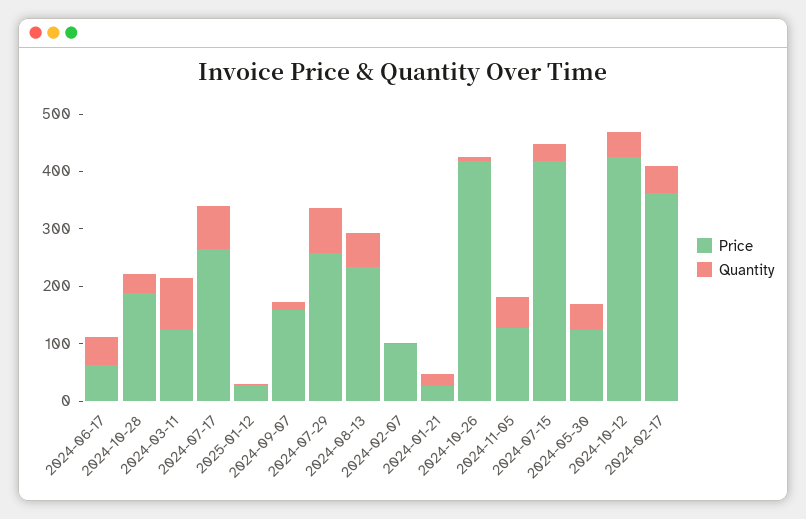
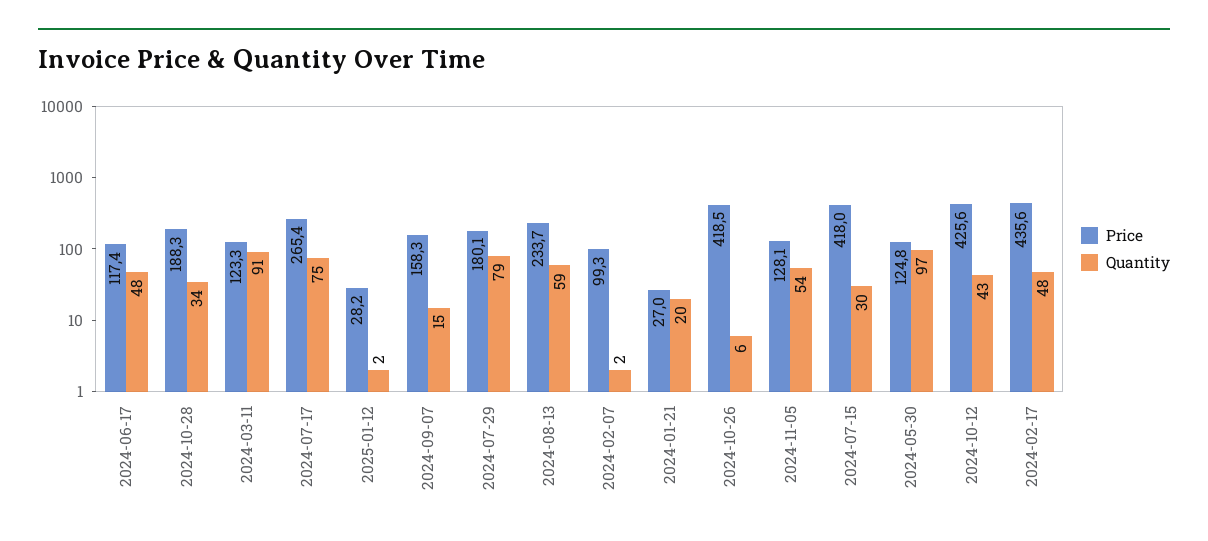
Price, 2024-06-17: 60 -> 117.4
Price, 2024-07-29: 260 -> 180.1
Quantity, 2024-05-30: 40 -> 97
Price, 2024-02-17: 360 -> 435.6

